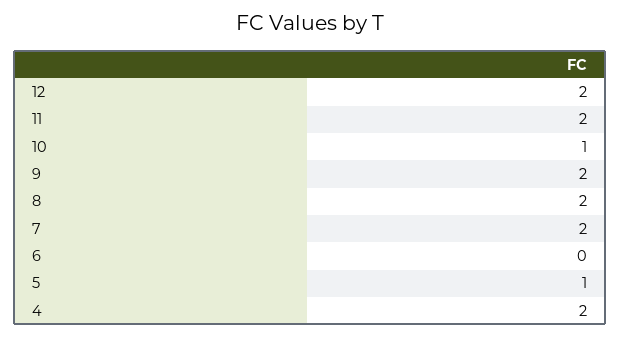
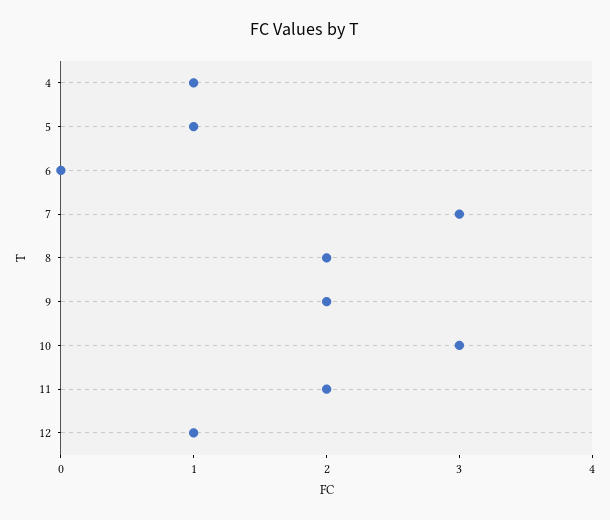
12: 2 -> 1
10: 1 -> 3
7: 2 -> 3
4: 2 -> 1

